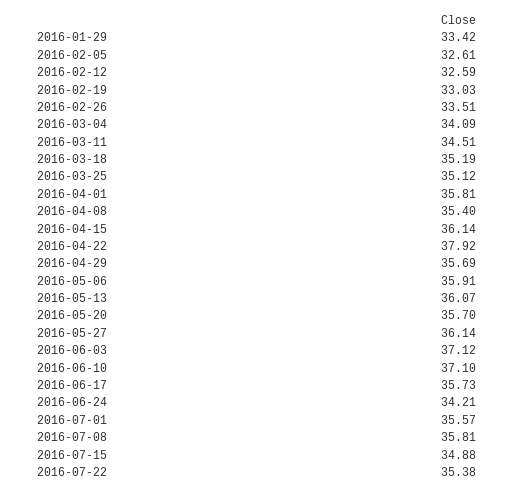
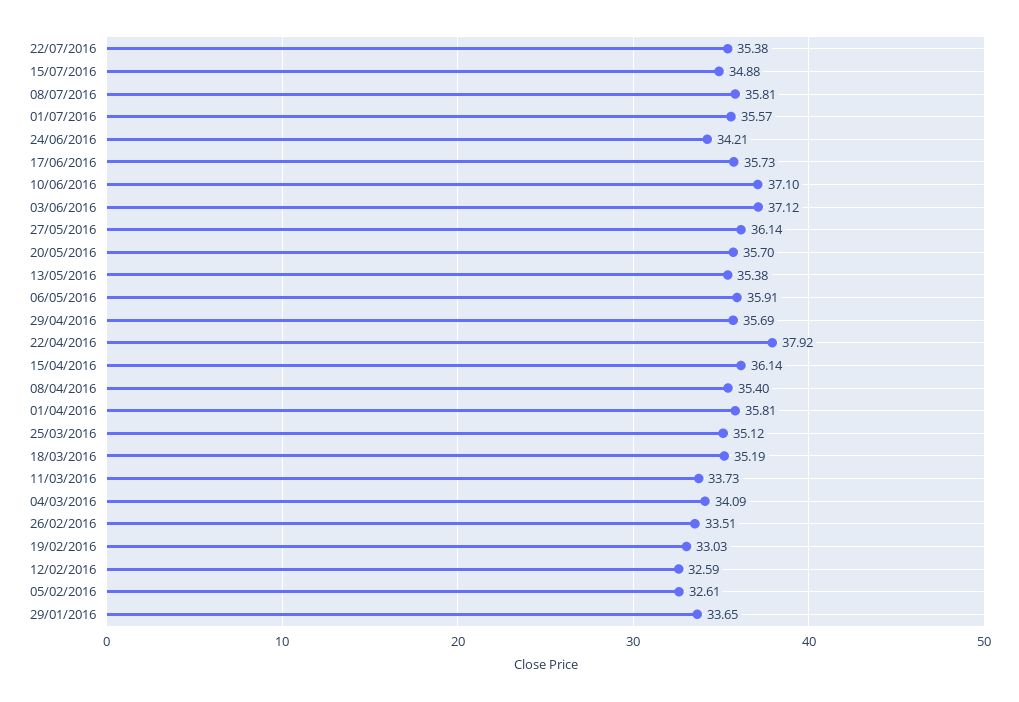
2016-01-29: 33.42 -> 33.65
2016-03-11: 34.51 -> 33.73
2016-05-13: 36.07 -> 35.38

